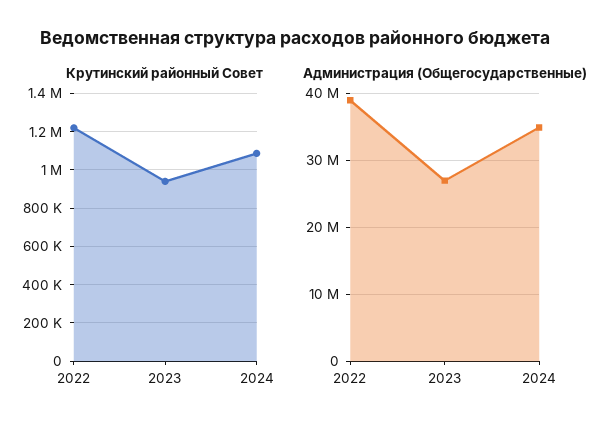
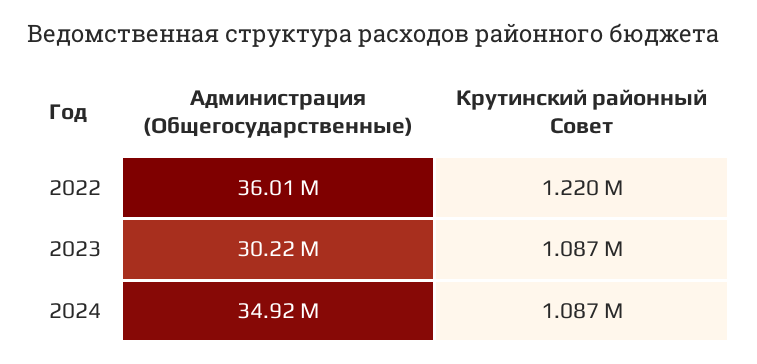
Крутинский районный Совет, 2023: 950000 -> 1087000
Администрация (Общегосударственные), 2022: 39000000 -> 36010000
Администрация (Общегосударственные), 2023: 27000000 -> 30220000

